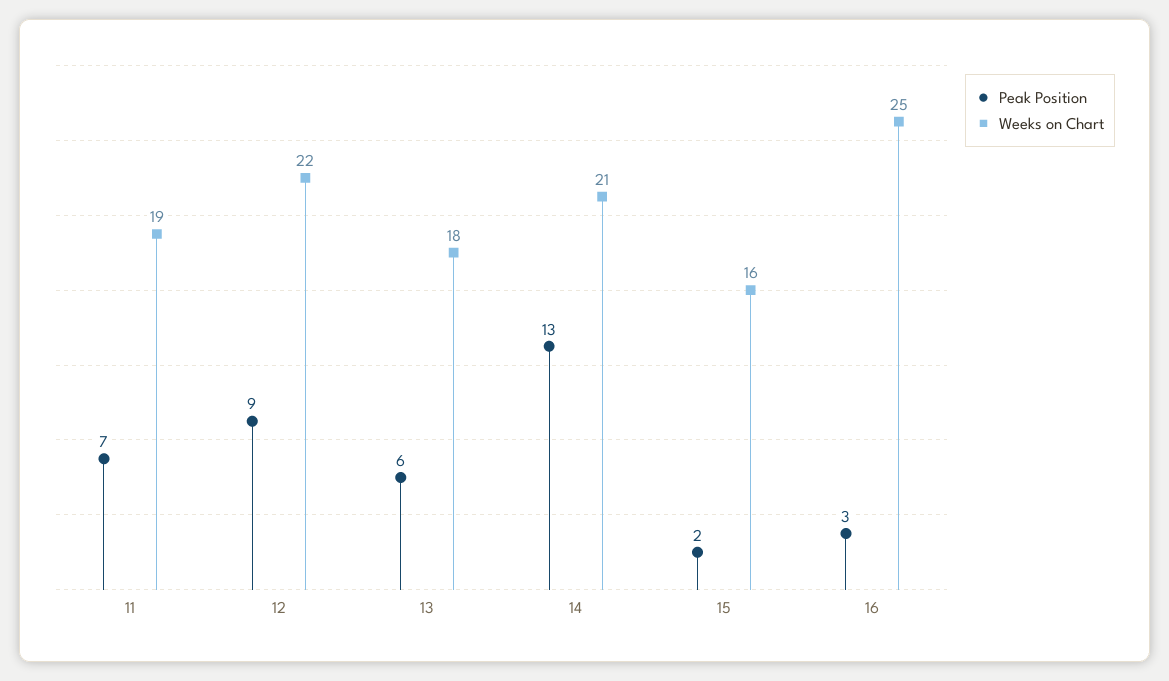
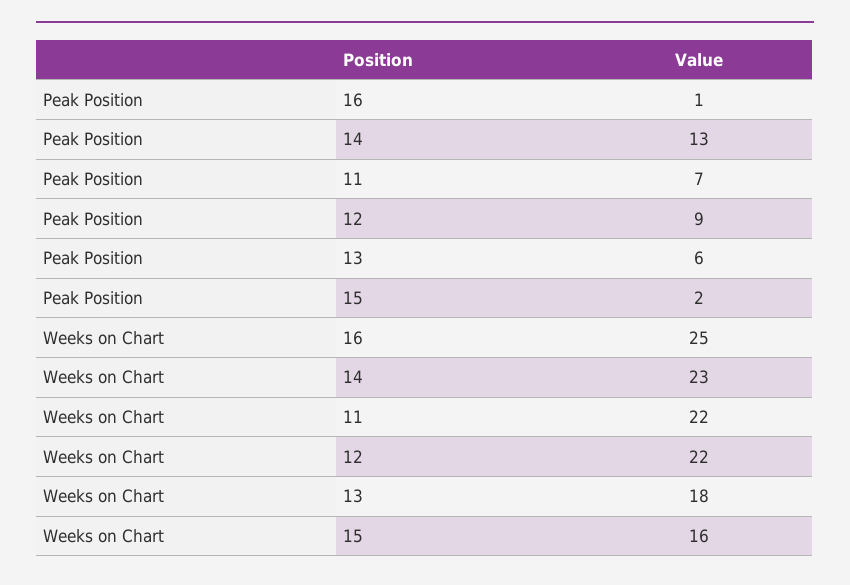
Weeks on Chart, 11: 19 -> 22
Weeks on Chart, 14: 21 -> 23
Peak Position, 16: 3 -> 1

